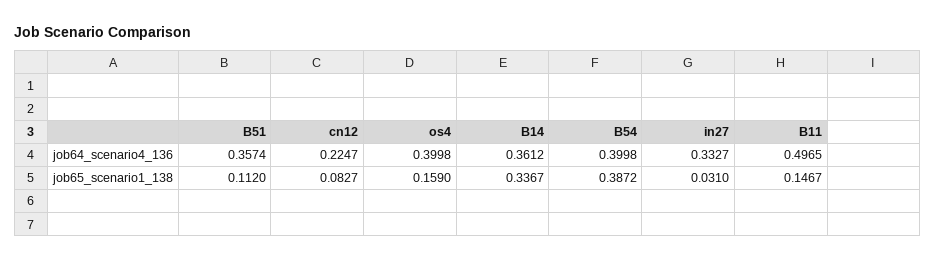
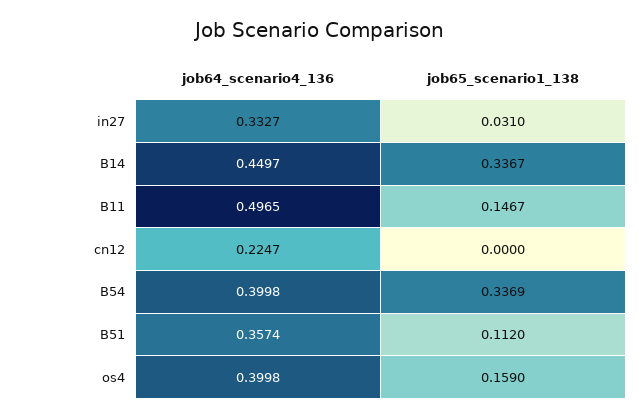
B14, job64_scenario4_136: 0.3612 -> 0.4497
cn12, job65_scenario1_138: 0.0827 -> 0
B54, job65_scenario1_138: 0.3872 -> 0.3369

